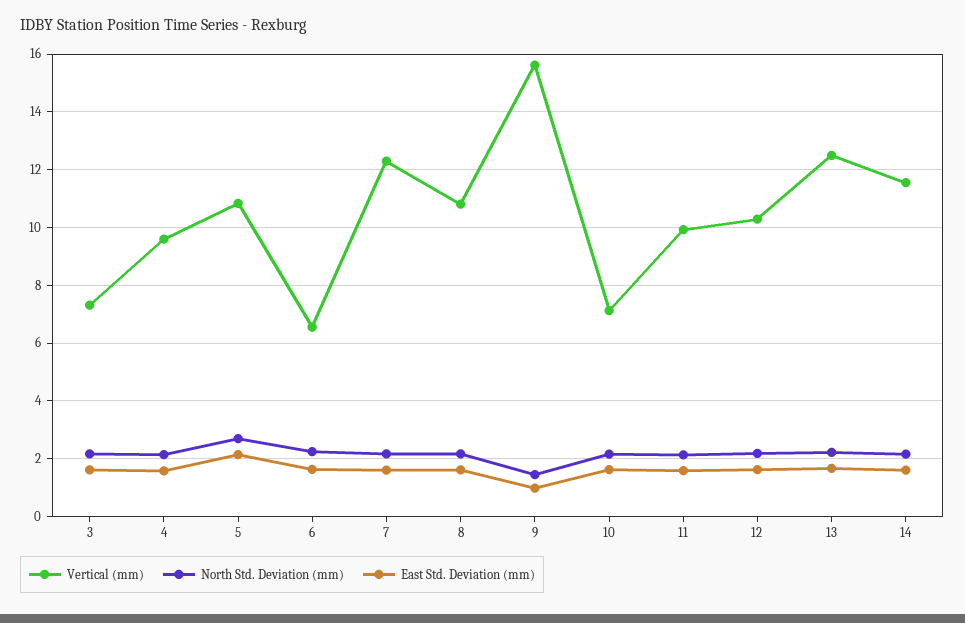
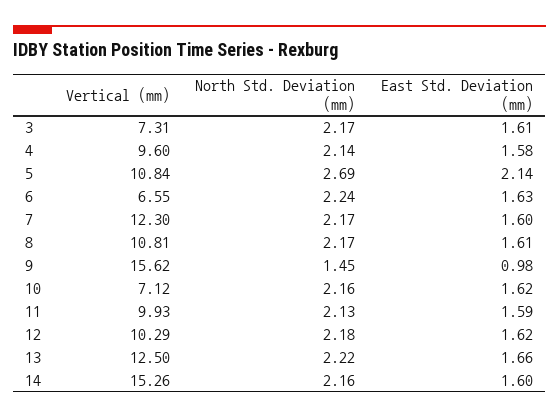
Vertical (mm), 14: 11.5 -> 15.26

